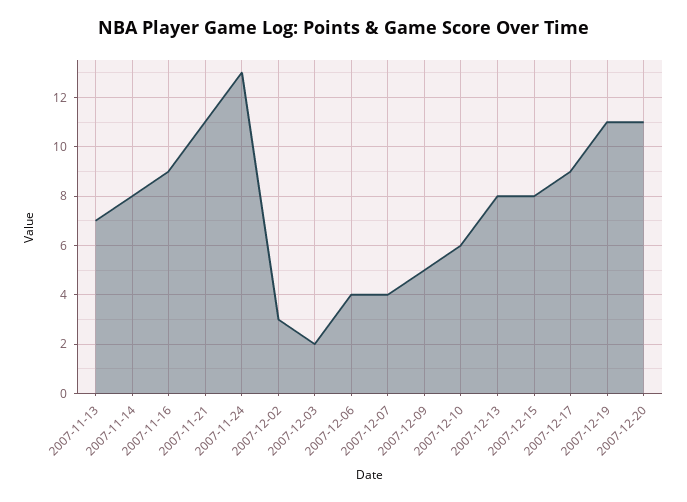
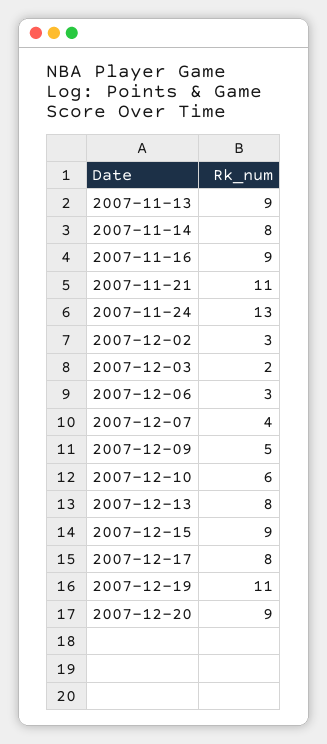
2007-11-13: 7 -> 9
2007-12-06: 4 -> 3
2007-12-15: 8 -> 9
2007-12-17: 9 -> 8
2007-12-20: 11 -> 9

